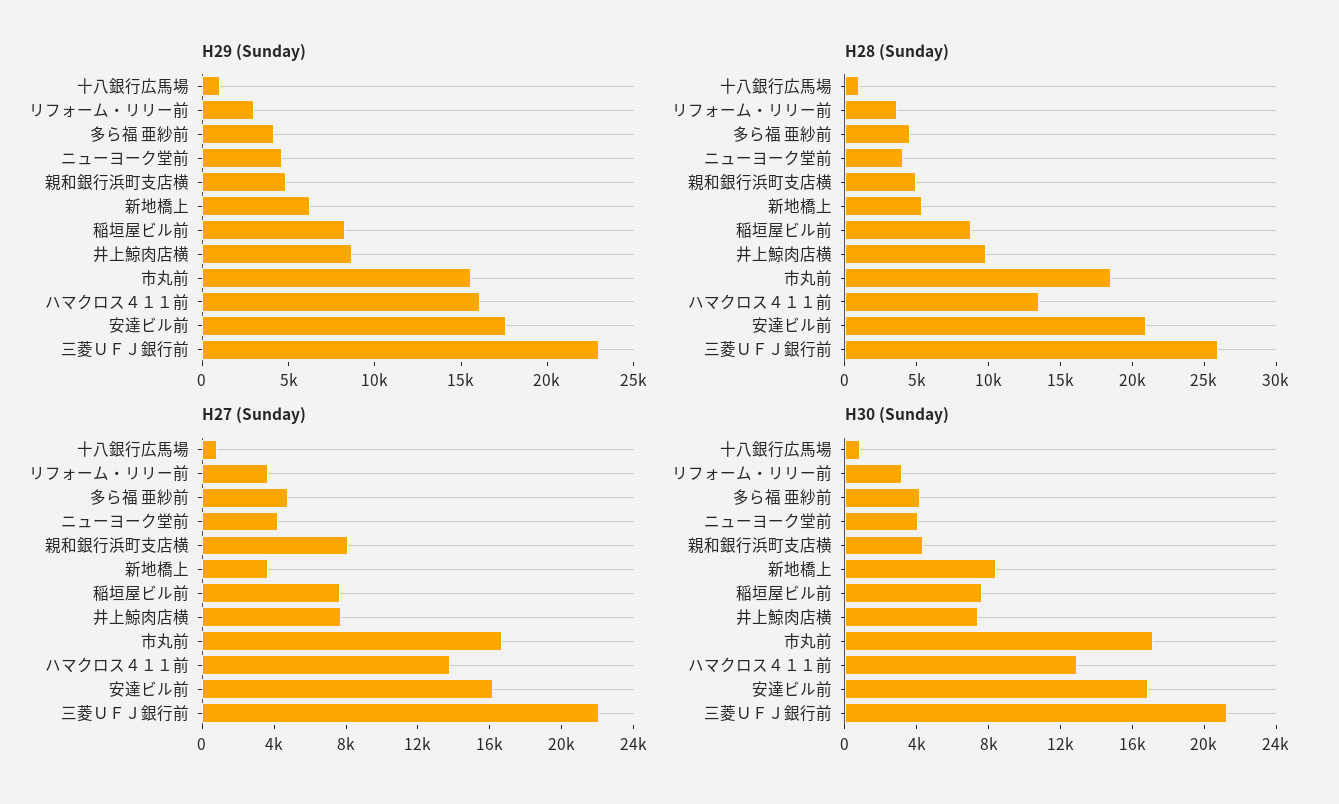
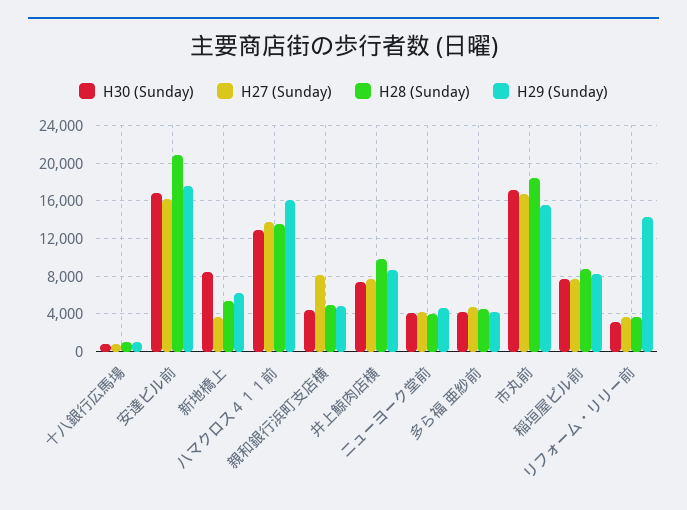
H29 (Sunday), リフォーム・リリー前: 3000 -> 14000
H29 (Sunday), 三菱ＵＦＪ銀行前: 23000 -> none
H28 (Sunday), 三菱ＵＦＪ銀行前: 26000 -> none
H27 (Sunday), 三菱ＵＦＪ銀行前: 22000 -> none
H30 (Sunday), 三菱ＵＦＪ銀行前: 21000 -> none

